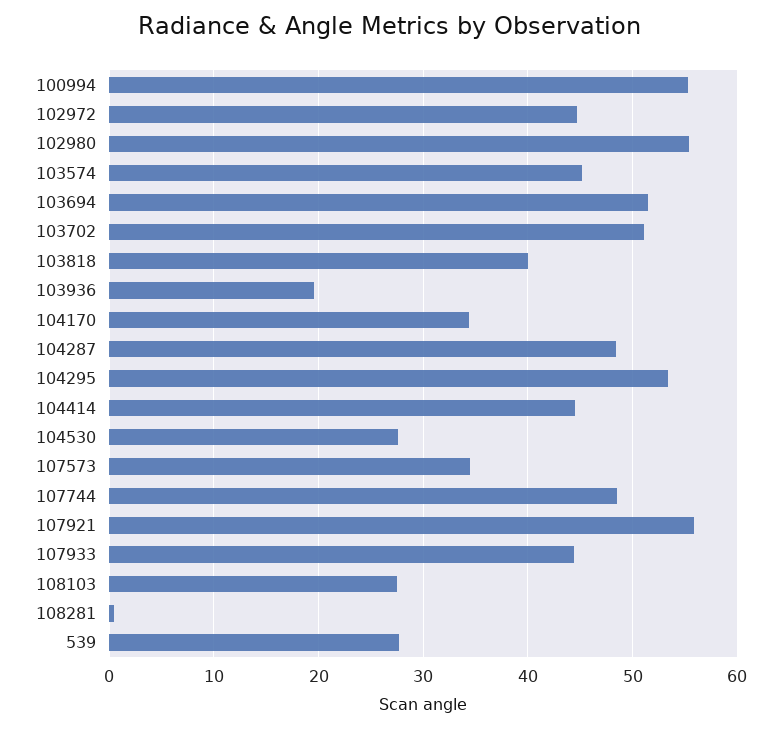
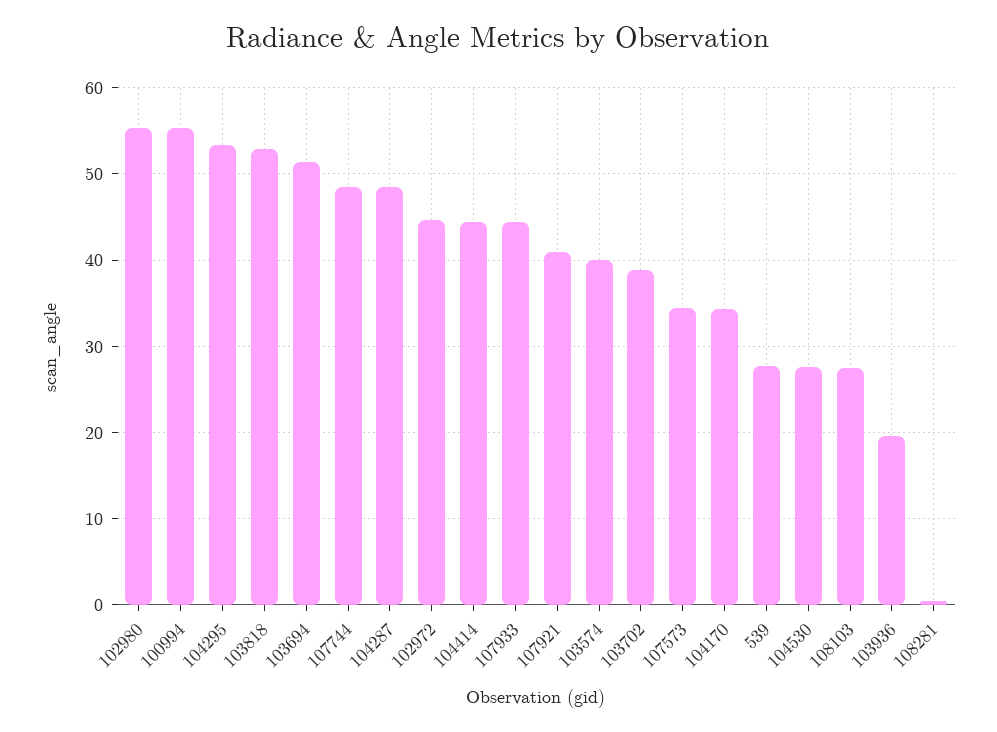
103574: 45 -> 40
103702: 51 -> 39
103818: 40 -> 53
107921: 56 -> 41

